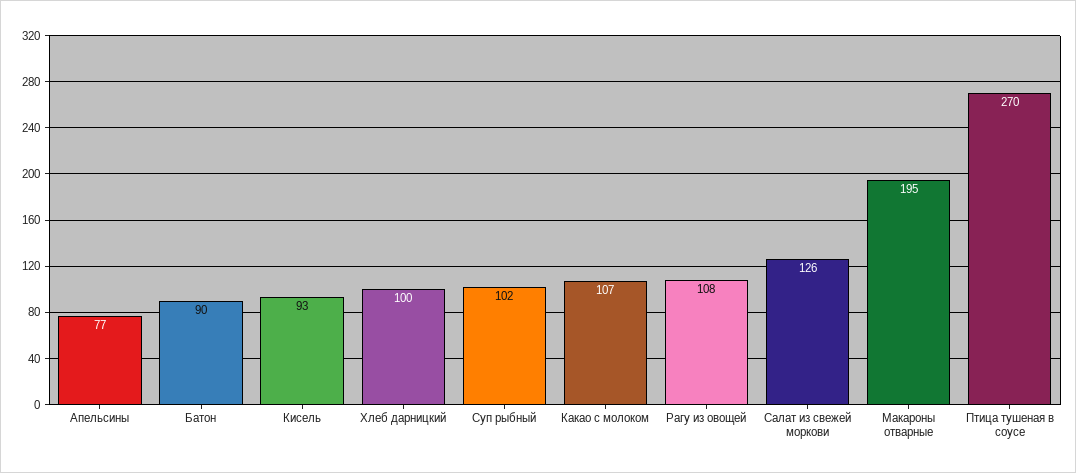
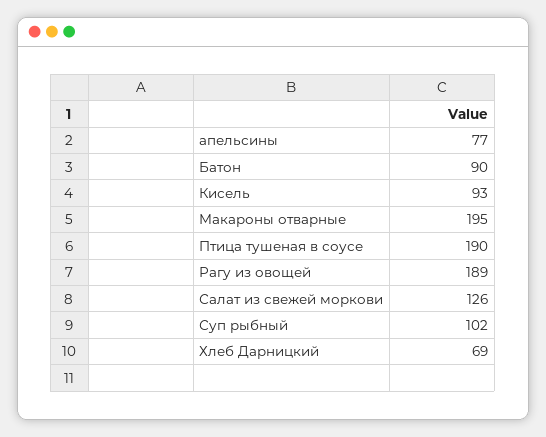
Хлеб дарницкий: 100 -> 69
Какао с молоком: 107 -> none
Рагу из овощей: 108 -> 189
Птица тушеная в соусе: 270 -> 190

